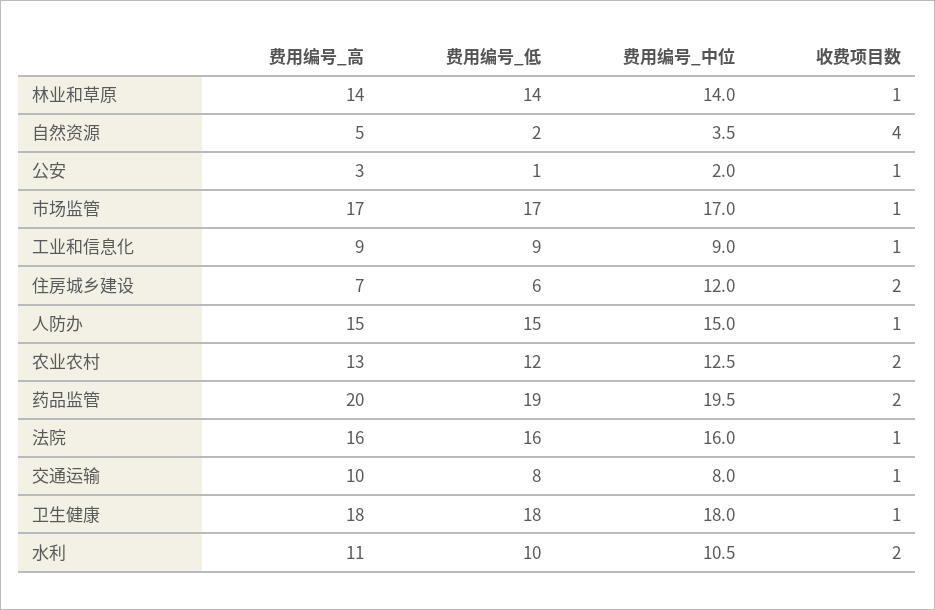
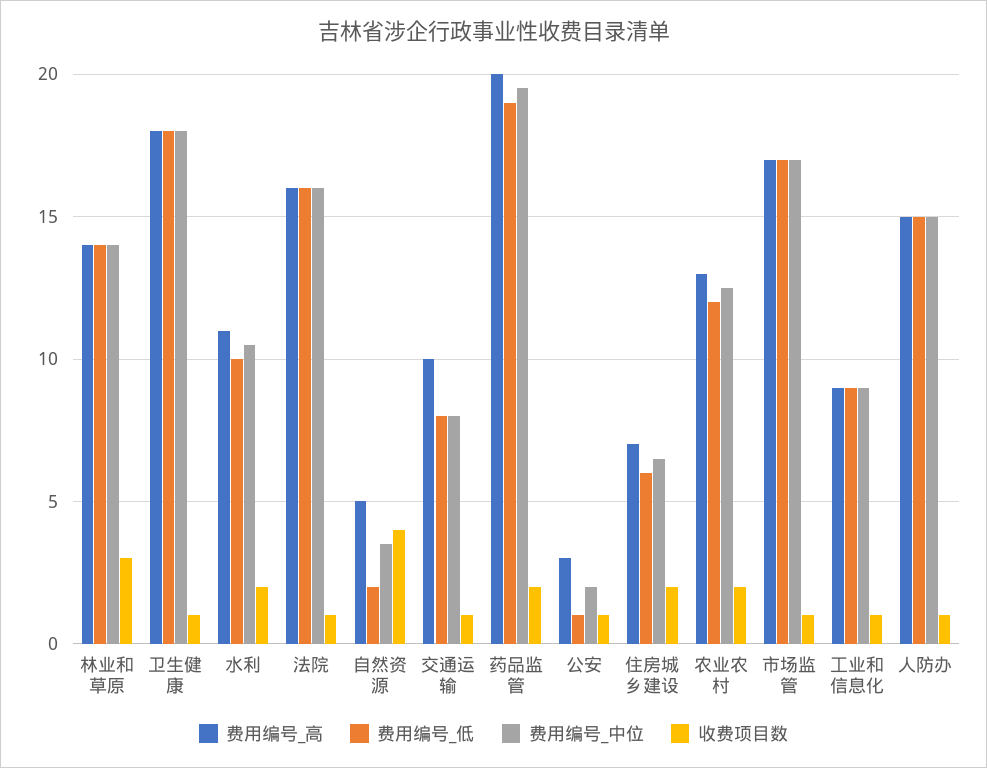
收费项目数, 林业和草原: 1 -> 3
费用编号_中位, 住房城乡建设: 12 -> 6.5

